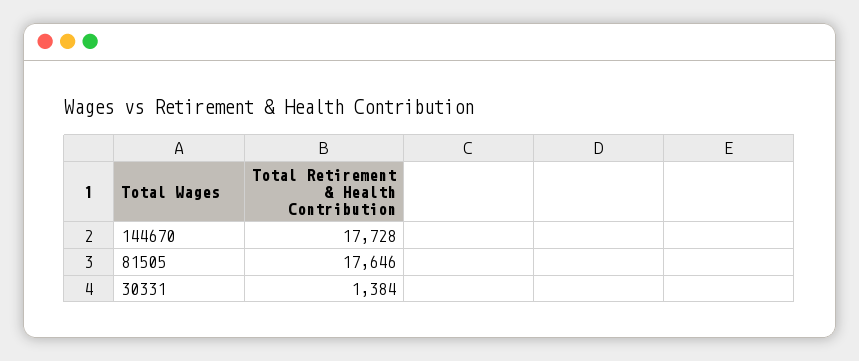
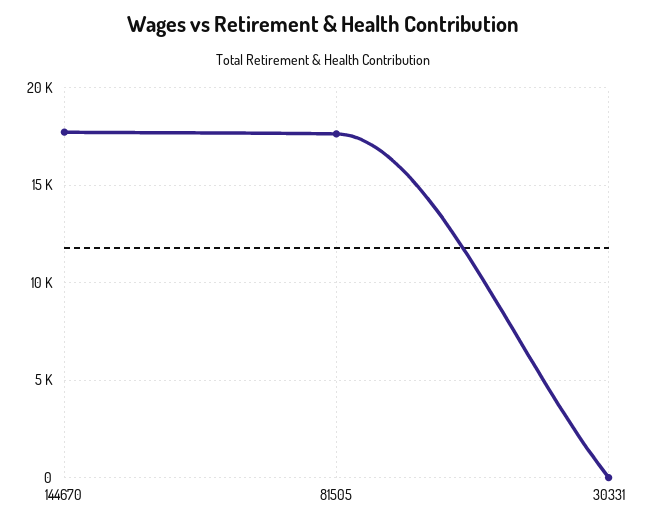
30331: 1384 -> 0

